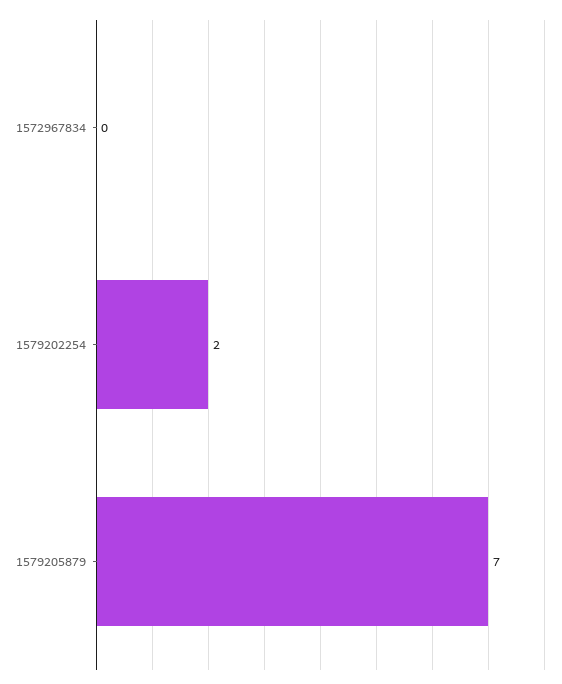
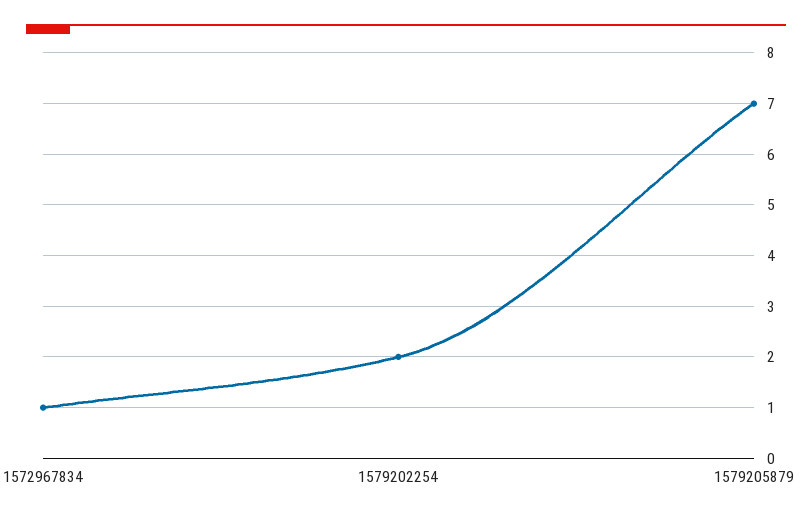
1572967834: 0 -> 1

